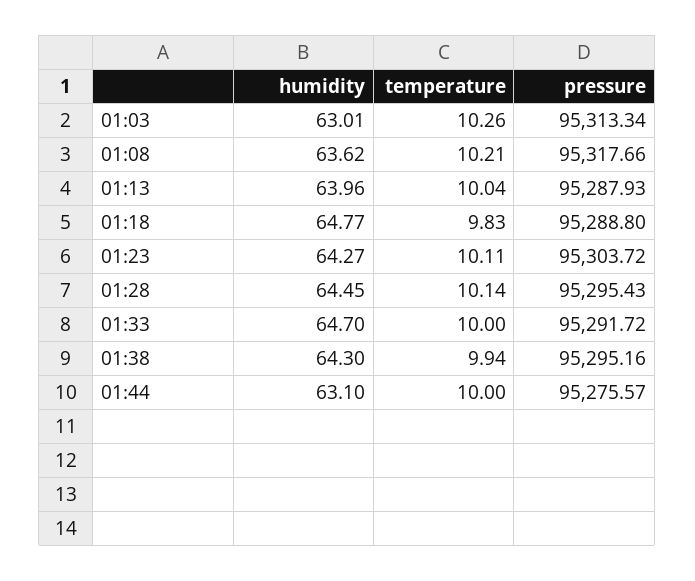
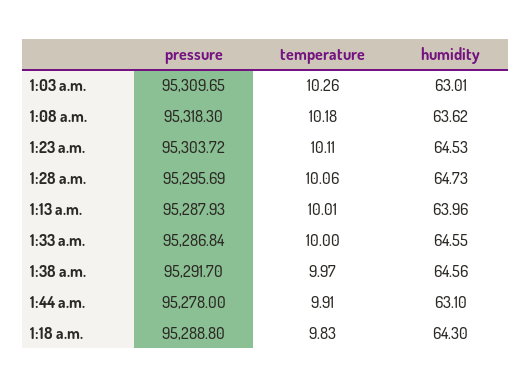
pressure, 01:03: 95313.34 -> 95309.65
temperature, 01:08: 10.21 -> 10.18
pressure, 01:08: 95317.66 -> 95318.3
temperature, 01:13: 10.04 -> 10.01
humidity, 01:18: 64.77 -> 64.3
humidity, 01:23: 64.27 -> 64.53
humidity, 01:28: 64.45 -> 64.73
temperature, 01:28: 10.14 -> 10.06
pressure, 01:28: 95295.43 -> 95295.69
humidity, 01:33: 64.7 -> 64.55
pressure, 01:33: 95291.72 -> 95286.84
humidity, 01:38: 64.3 -> 64.56
temperature, 01:38: 9.94 -> 9.97
pressure, 01:38: 95295.16 -> 95291.7
temperature, 01:44: 10 -> 9.91
pressure, 01:44: 95275.57 -> 95278

